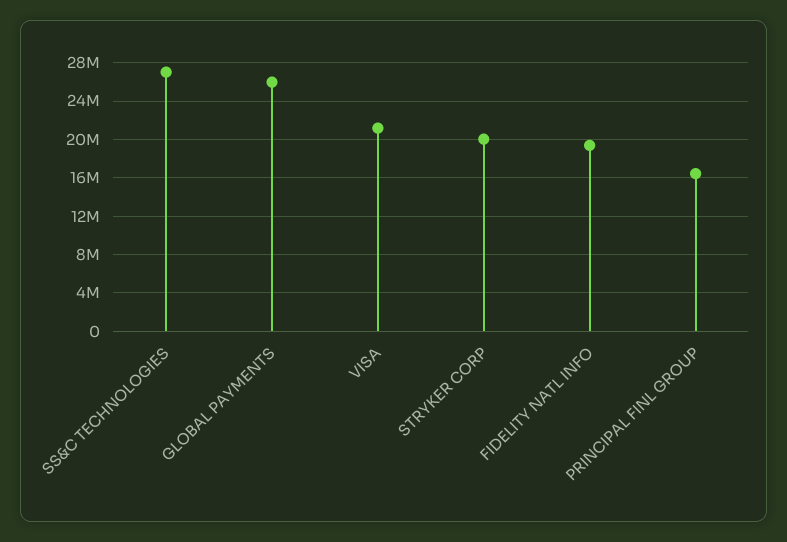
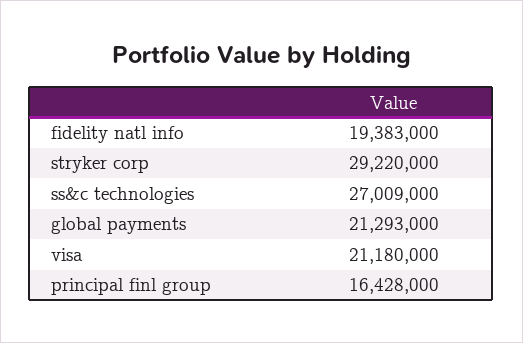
GLOBAL PAYMENTS: 26000000 -> 21293000
STRYKER CORP: 20000000 -> 29220000

